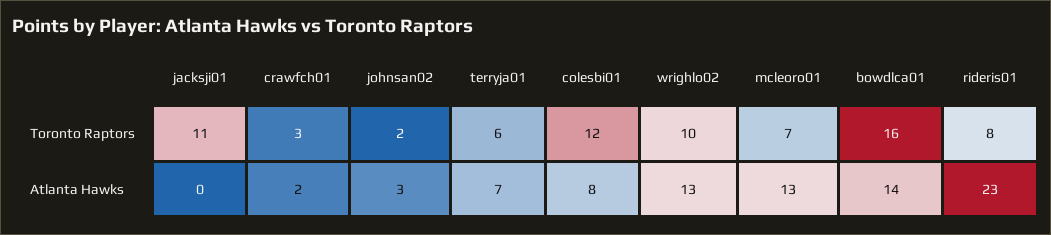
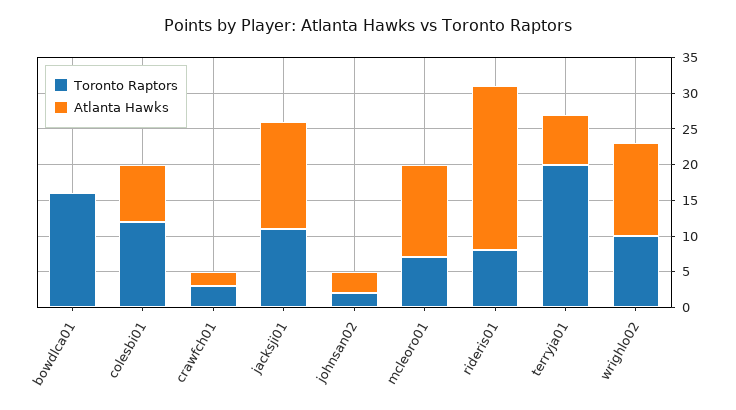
Toronto Raptors, terryja01: 6 -> 20
Atlanta Hawks, jacksji01: 0 -> 15
Atlanta Hawks, bowdlca01: 14 -> 0

